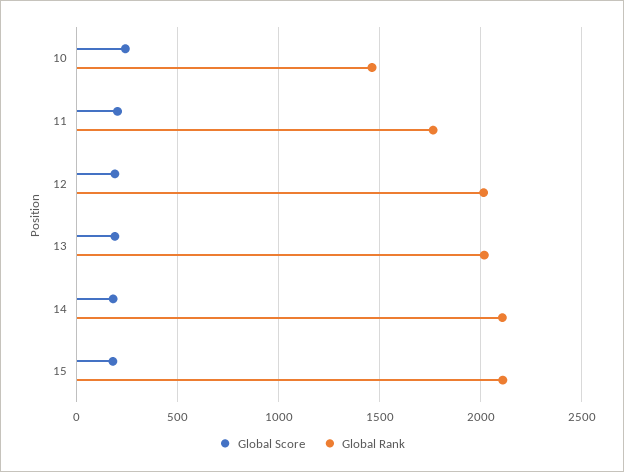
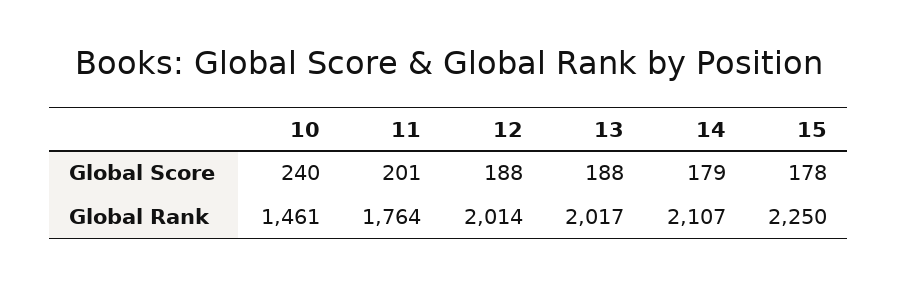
Global Rank, 15: 2100 -> 2250

